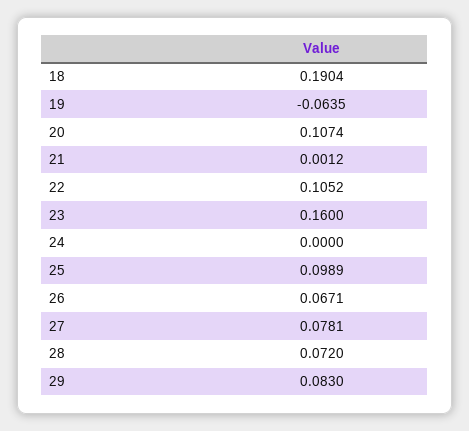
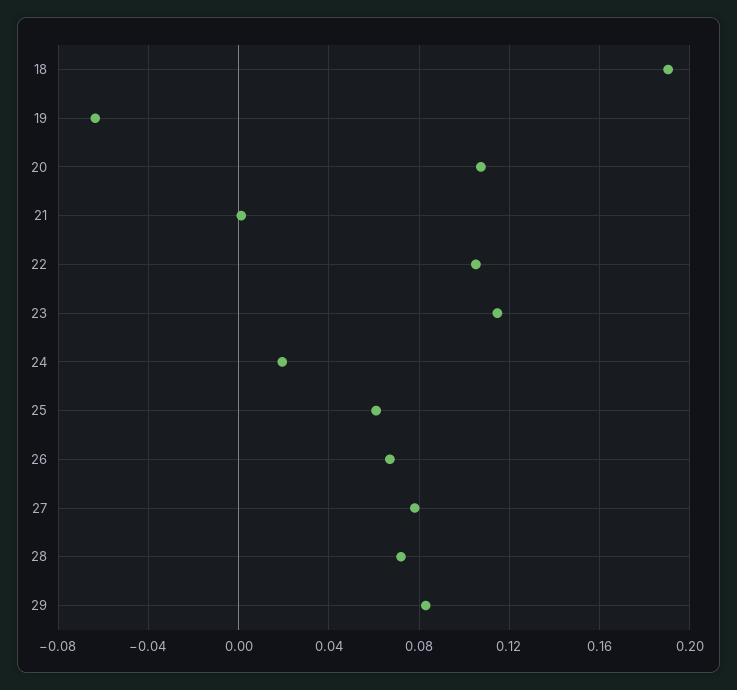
23: 0.16 -> 0.115
24: 0 -> 0.02
25: 0.0989 -> 0.06

